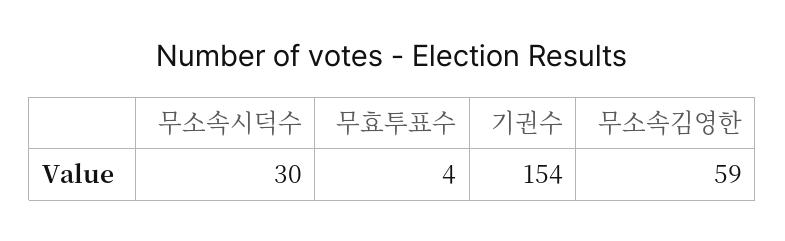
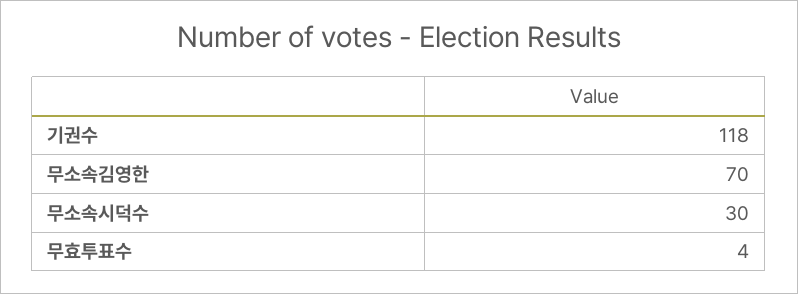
기권수: 154 -> 118
무소속김영한: 59 -> 70

